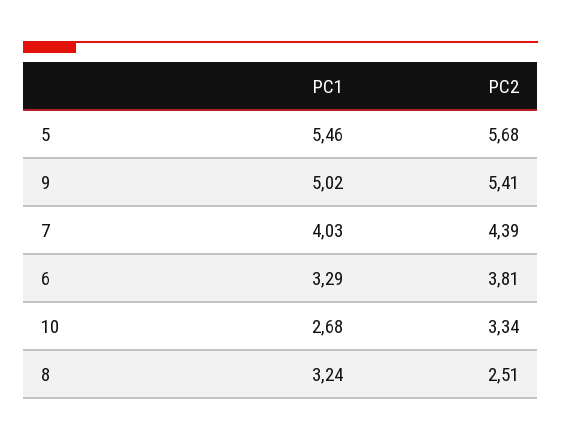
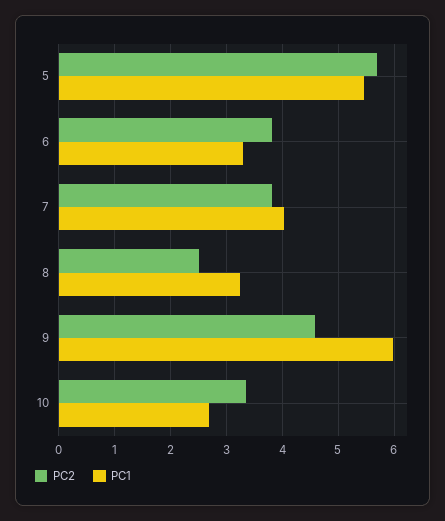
PC1, 9: 5.02 -> 6
PC2, 9: 5.41 -> 4.6
PC2, 7: 4.39 -> 3.8

